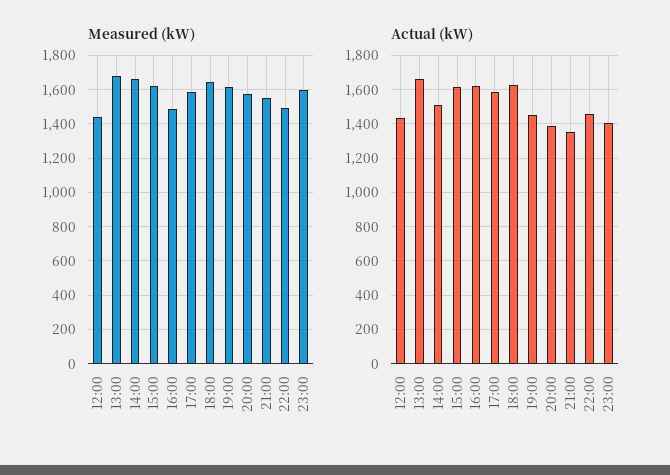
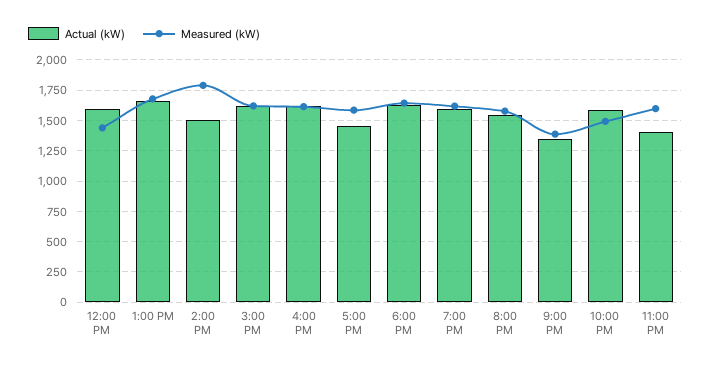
Measured (kW), 14:00: 1650 -> 1800
Measured (kW), 16:00: 1500 -> 1600
Measured (kW), 21:00: 1550 -> 1400
Actual (kW), 12:00: 1450 -> 1600
Actual (kW), 17:00: 1600 -> 1450
Actual (kW), 19:00: 1450 -> 1600
Actual (kW), 20:00: 1400 -> 1550
Actual (kW), 22:00: 1450 -> 1600

